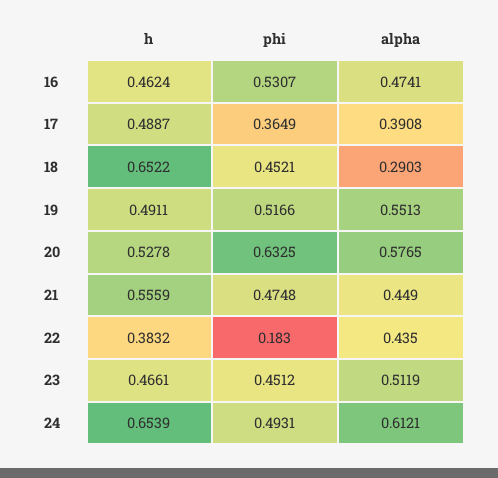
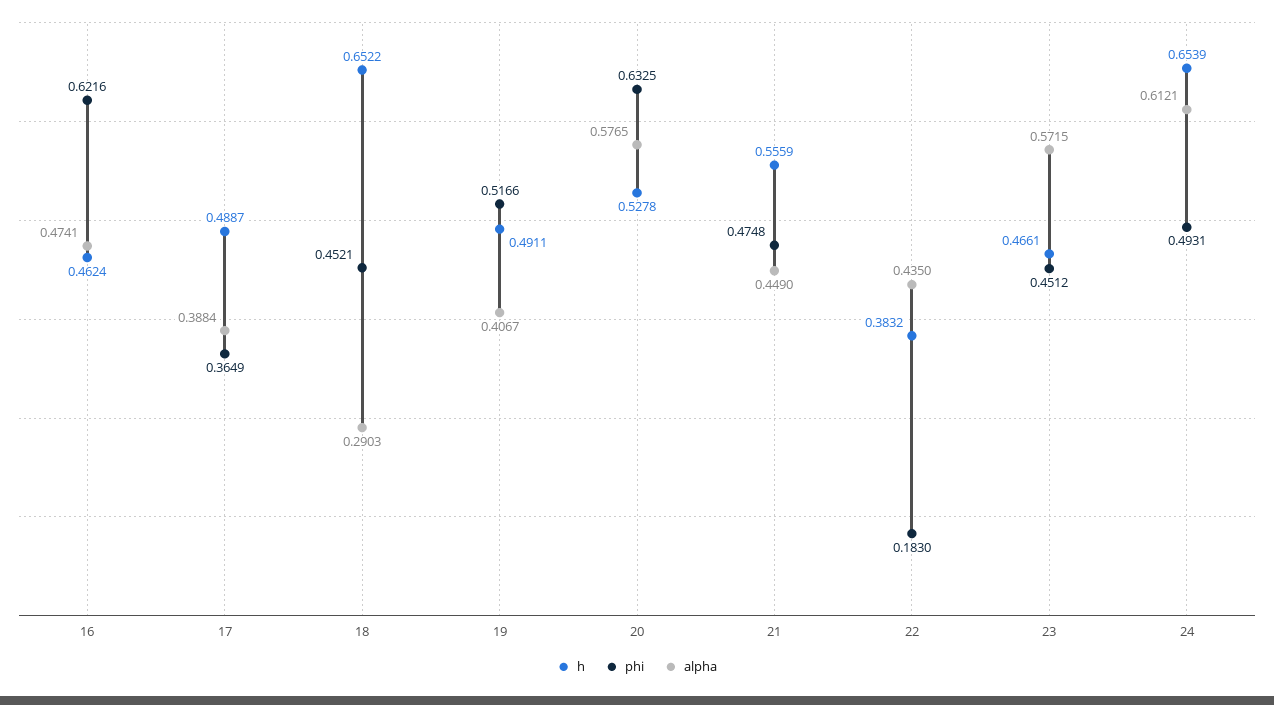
phi, 16: 0.5307 -> 0.6216
alpha, 17: 0.3908 -> 0.3884
alpha, 19: 0.5513 -> 0.4067
alpha, 23: 0.5119 -> 0.5715

